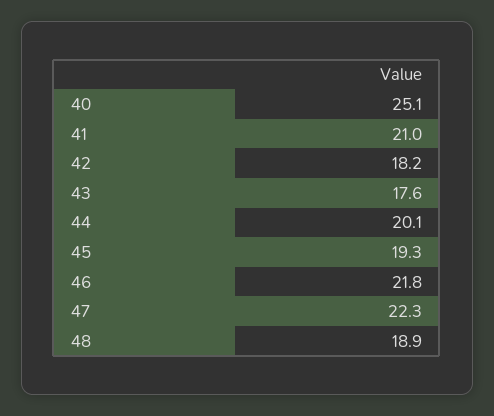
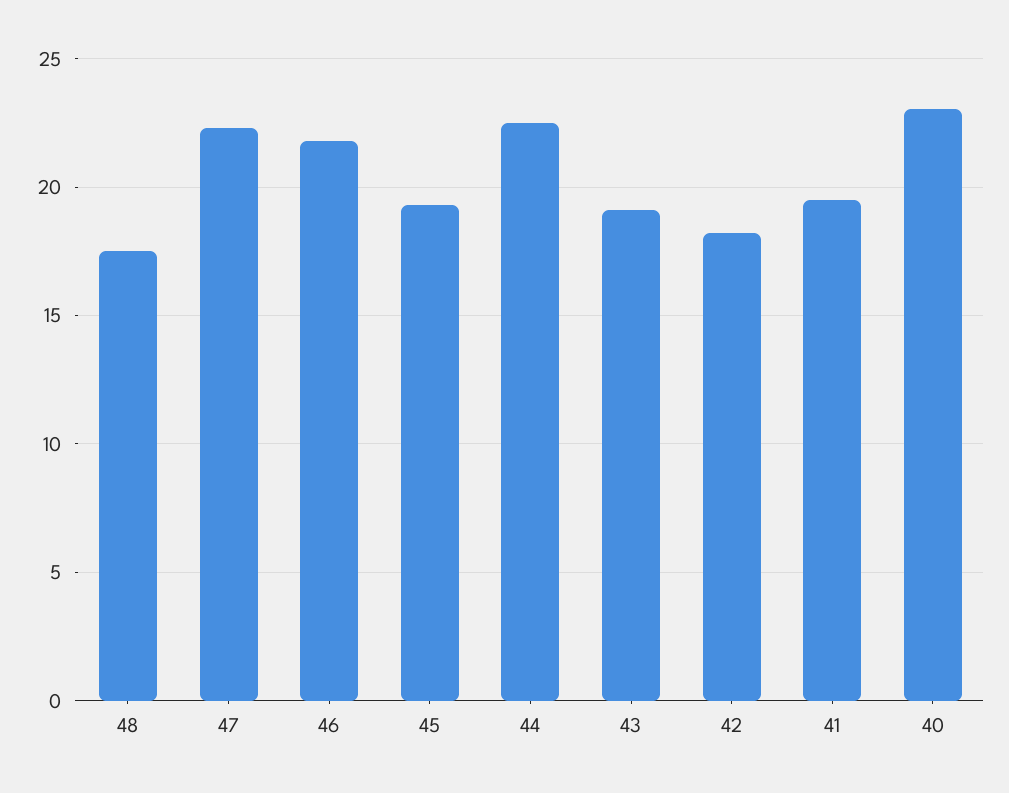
40: 25.1 -> 23
41: 21 -> 19.5
43: 17.6 -> 19
44: 20.1 -> 22.5
48: 18.9 -> 17.5

